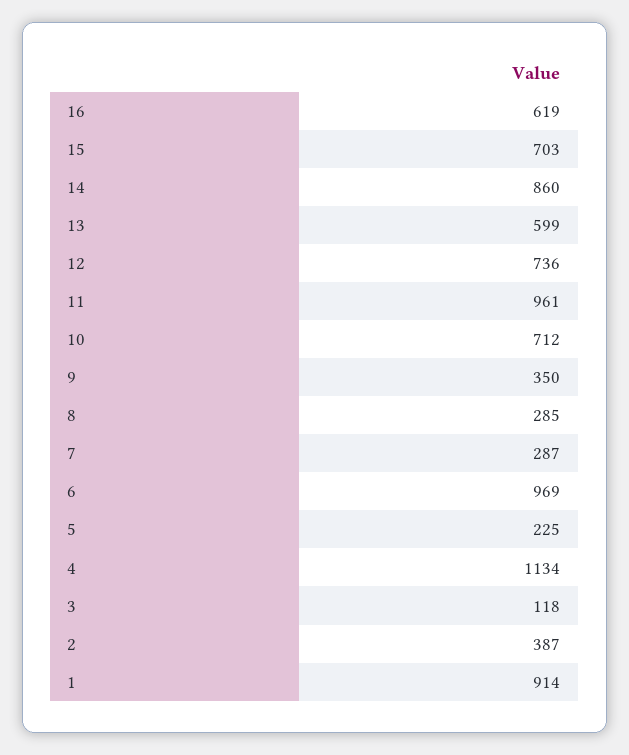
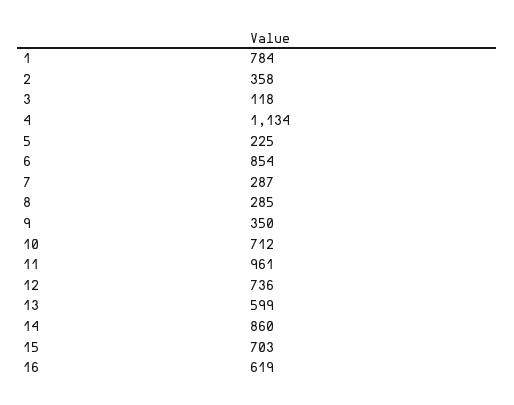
6: 969 -> 854
2: 387 -> 358
1: 914 -> 784

